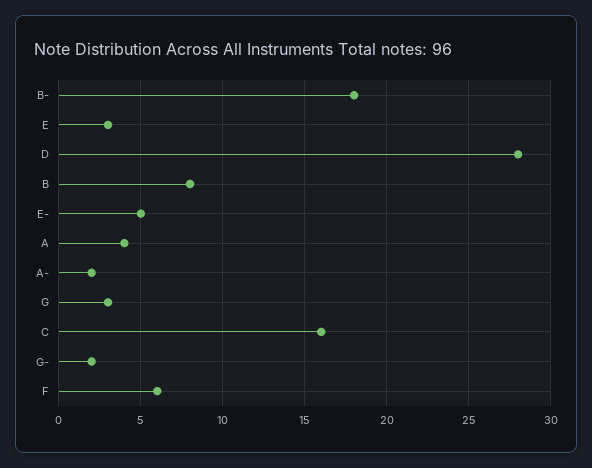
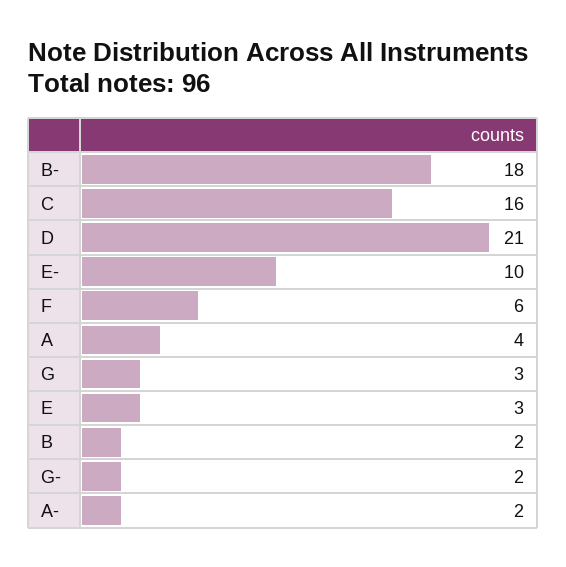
D: 28 -> 21
B: 8 -> 2
E-: 5 -> 10

